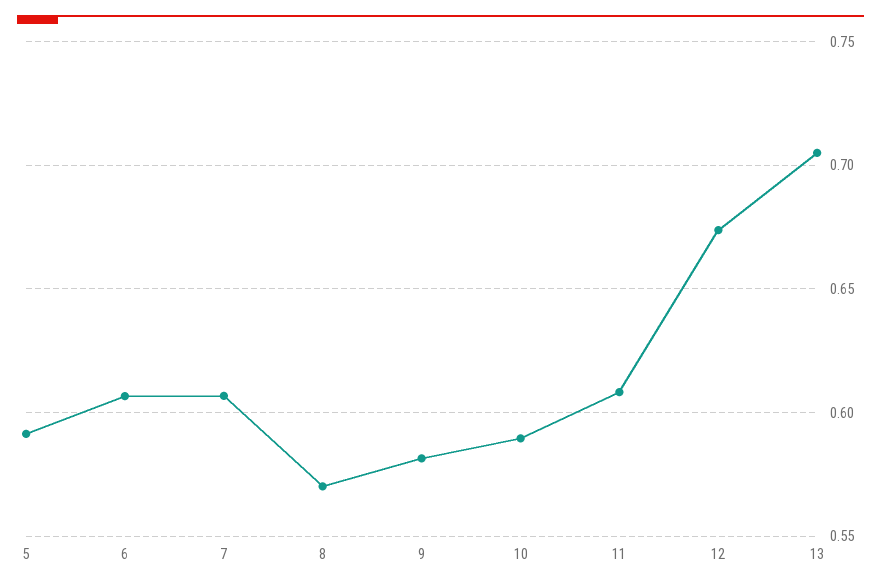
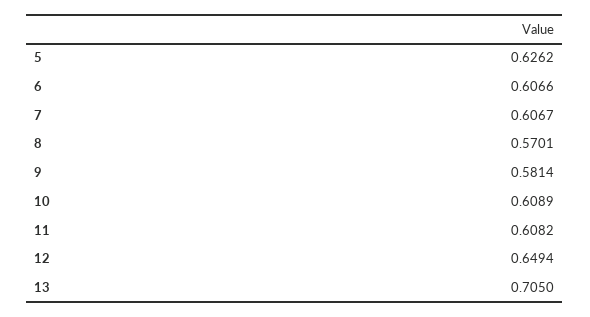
5: 0.59 -> 0.6262
10: 0.59 -> 0.6089
12: 0.675 -> 0.6494

